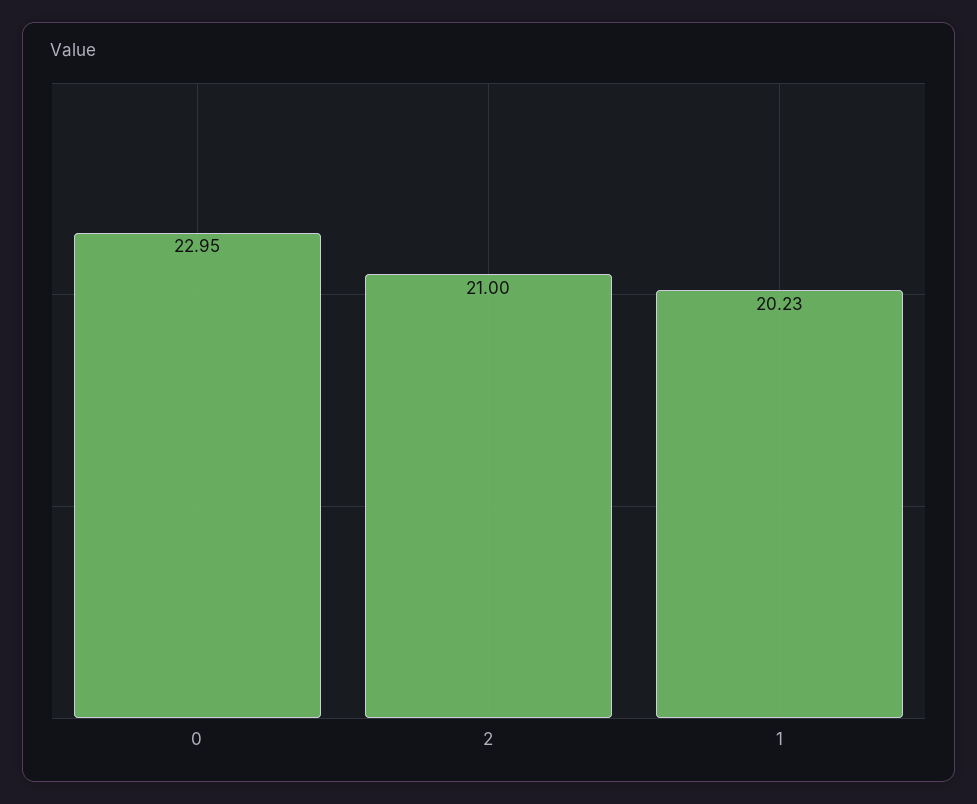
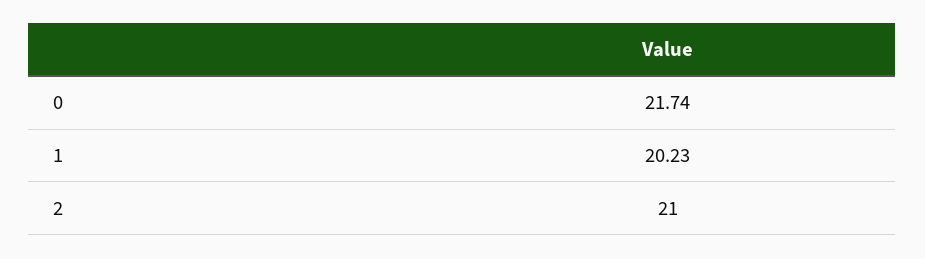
0: 22.95 -> 21.74

